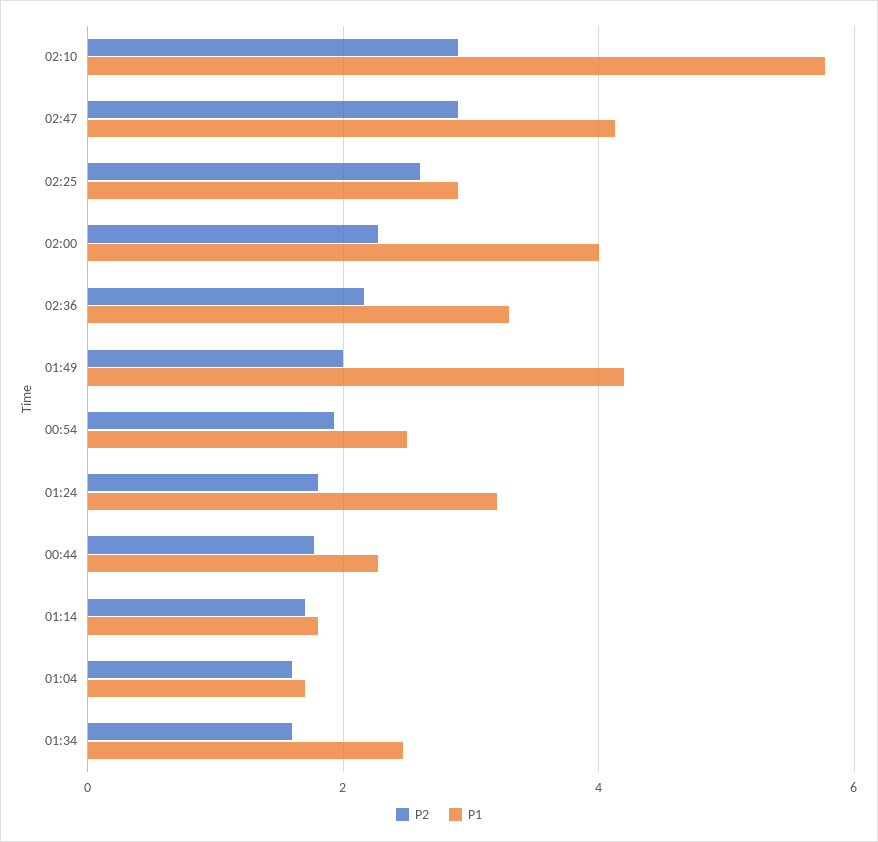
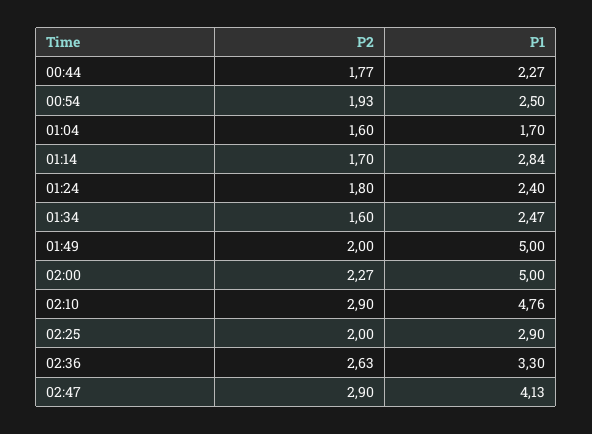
P1, 02:10: 5.8 -> 4.76
P2, 02:25: 2.6 -> 2
P1, 02:00: 4 -> 5
P2, 02:36: 2.2 -> 2.63
P1, 01:49: 4.2 -> 5
P1, 01:24: 3.2 -> 2.4
P1, 01:14: 1.8 -> 2.84

